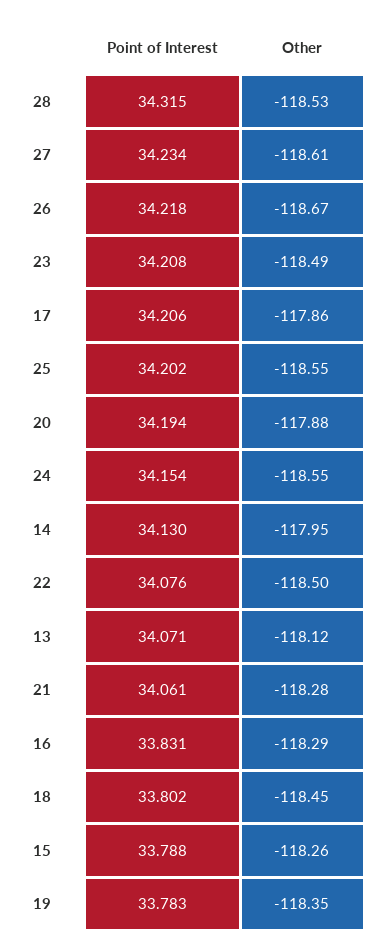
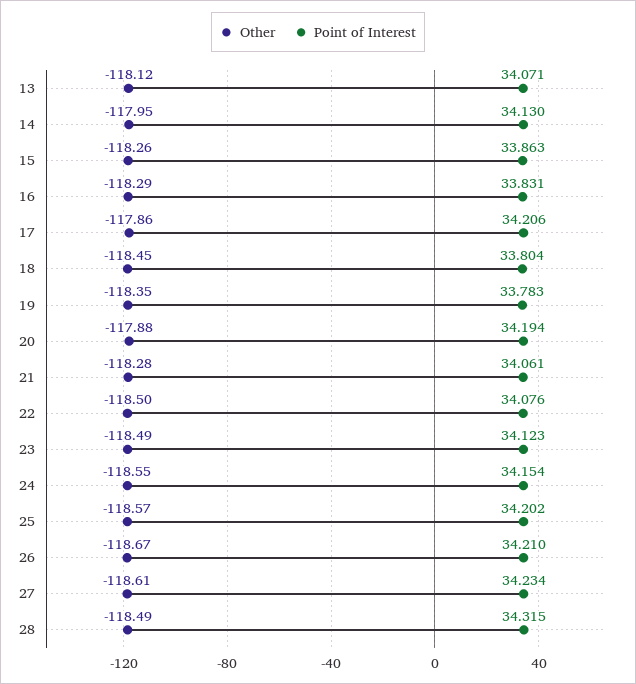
Other, 28: -118.53 -> -118.49
Point of Interest, 26: 34.218 -> 34.21
Point of Interest, 23: 34.208 -> 34.123
Other, 25: -118.55 -> -118.57
Point of Interest, 18: 33.802 -> 33.804
Point of Interest, 15: 33.788 -> 33.863

